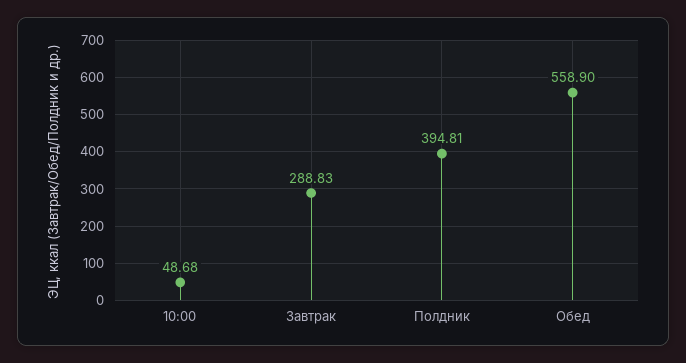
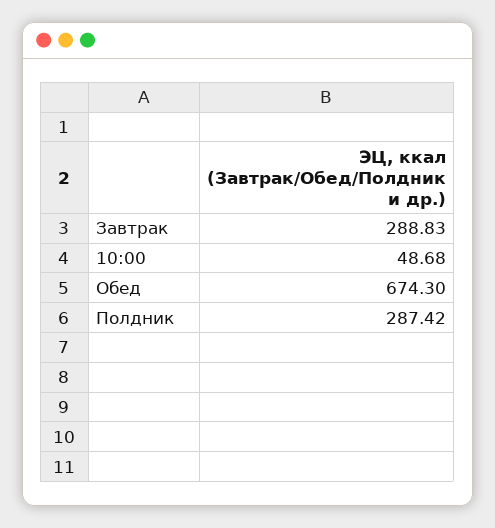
Полдник: 394.81 -> 287.42
Обед: 558.9 -> 674.3

